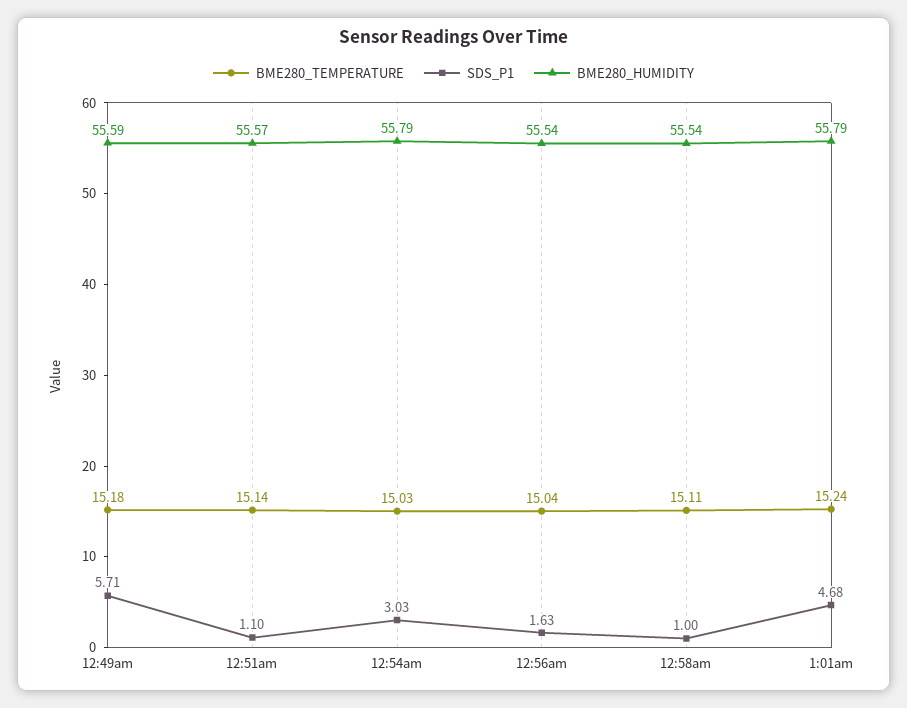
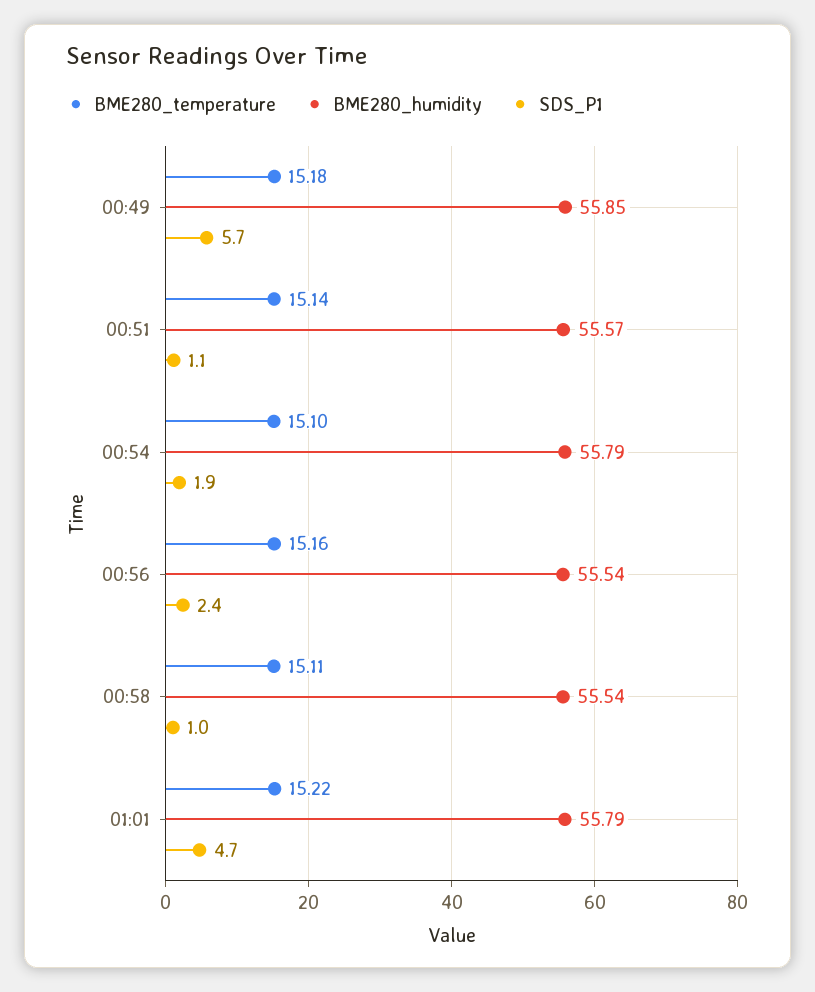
BME280_HUMIDITY, 12:49am: 55.59 -> 55.85
BME280_TEMPERATURE, 12:54am: 15.03 -> 15.1
SDS_P1, 12:54am: 3.03 -> 1.9
BME280_TEMPERATURE, 12:56am: 15.04 -> 15.16
SDS_P1, 12:56am: 1.63 -> 2.4
BME280_TEMPERATURE, 1:01am: 15.24 -> 15.22

